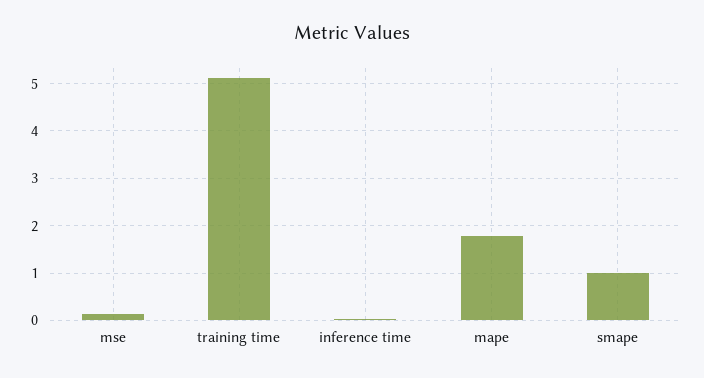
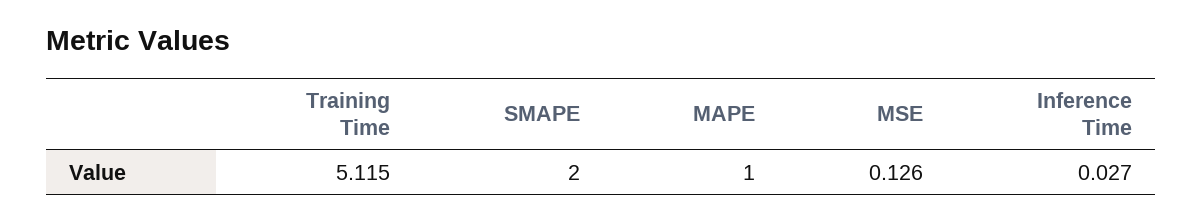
mape: 1.8 -> 1
smape: 1 -> 2

